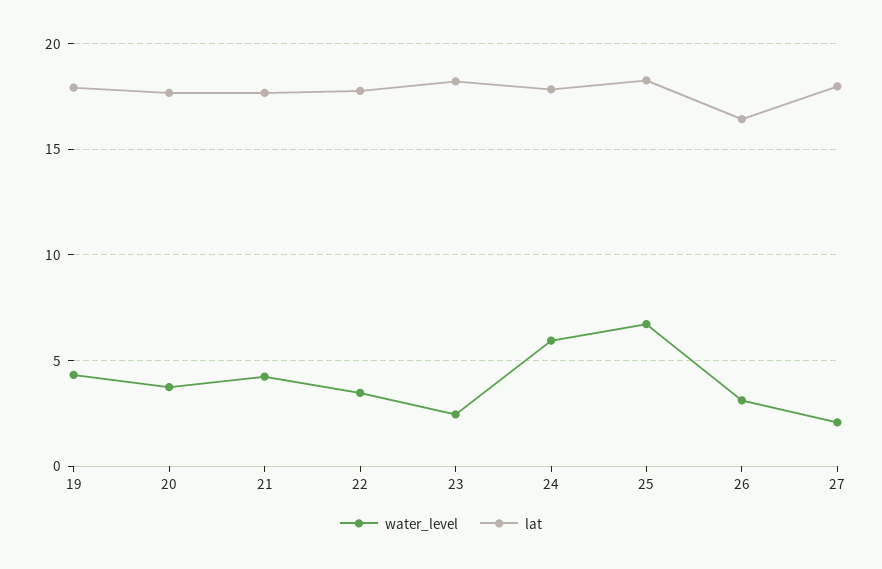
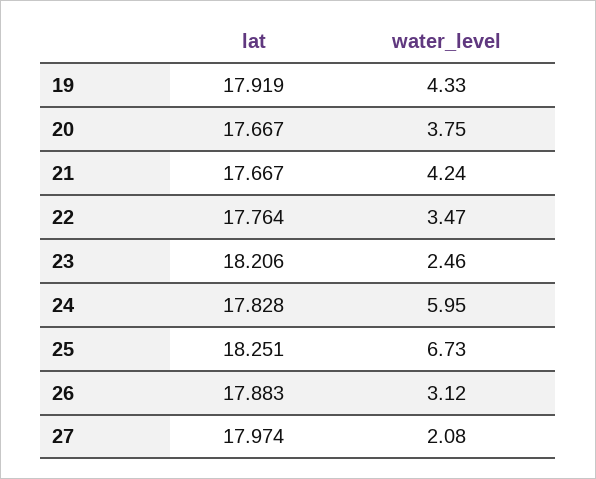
lat, 26: 16.5 -> 17.883

